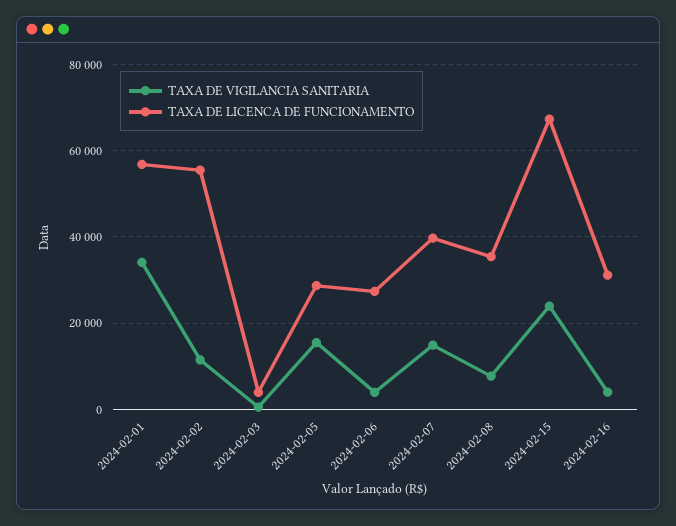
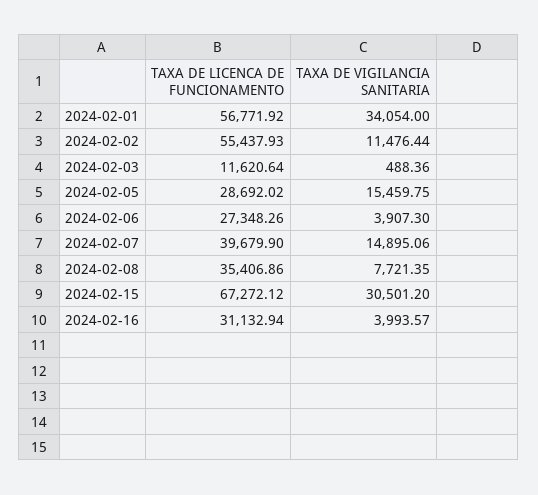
TAXA DE LICENCA DE FUNCIONAMENTO, 2024-02-03: 4000 -> 11620.64
TAXA DE VIGILANCIA SANITARIA, 2024-02-15: 24000 -> 30501.2

